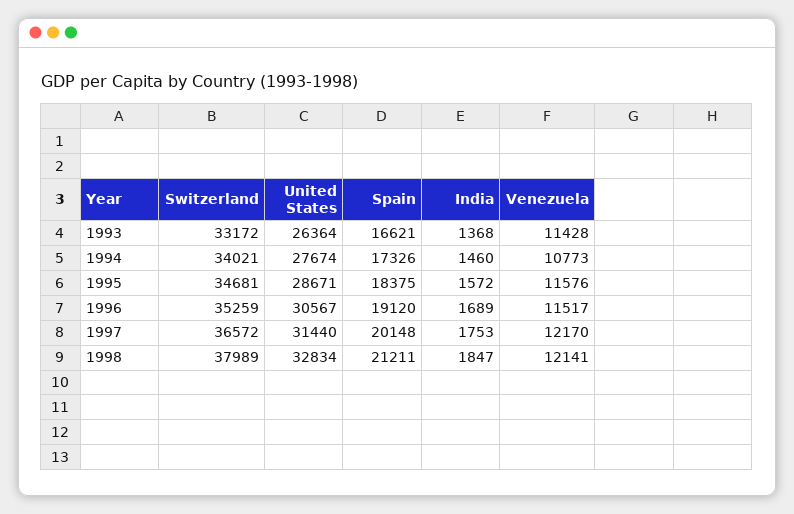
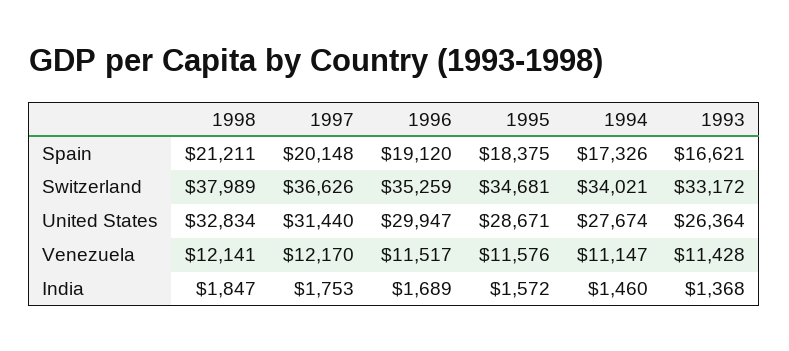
Venezuela, 1994: 10773 -> 11147
United States, 1996: 30567 -> 29947
Switzerland, 1997: 36572 -> 36626

